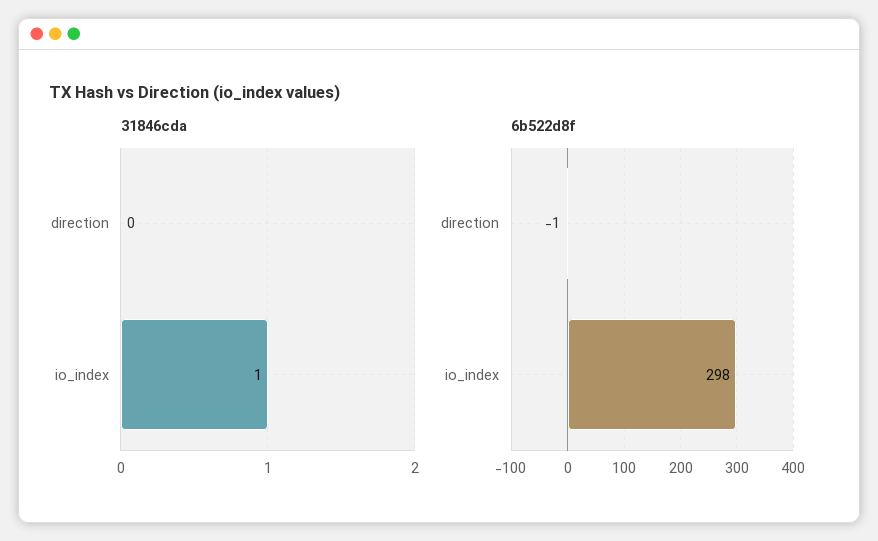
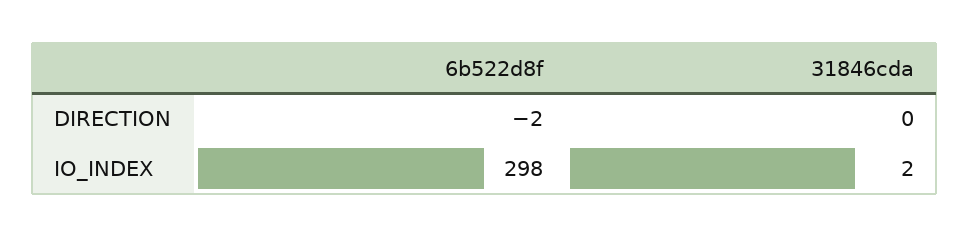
31846cda, io_index: 1 -> 2
6b522d8f, direction: -1 -> -2

